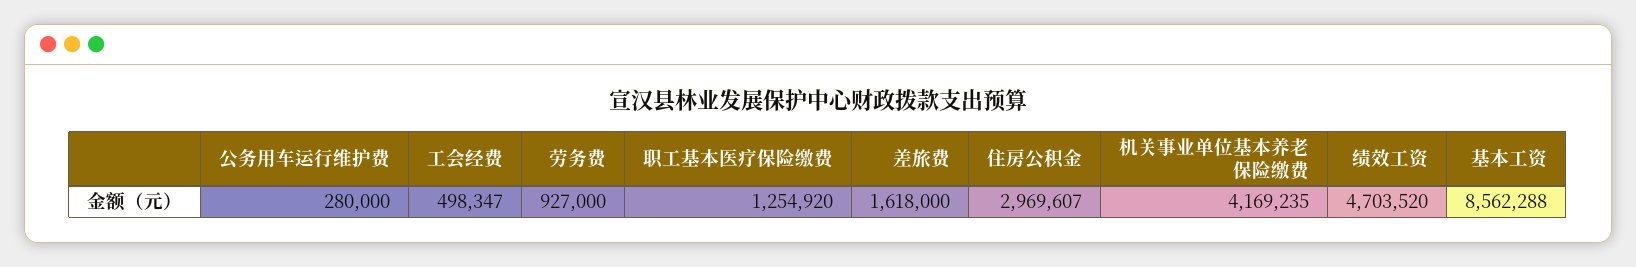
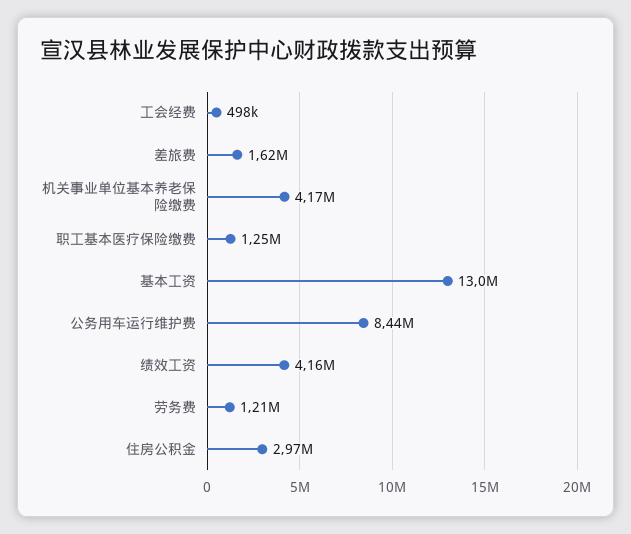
公务用车运行维护费: 280000 -> 8440000
劳务费: 927000 -> 1210000
绩效工资: 4703520 -> 4160000
基本工资: 8562288 -> 13000000

